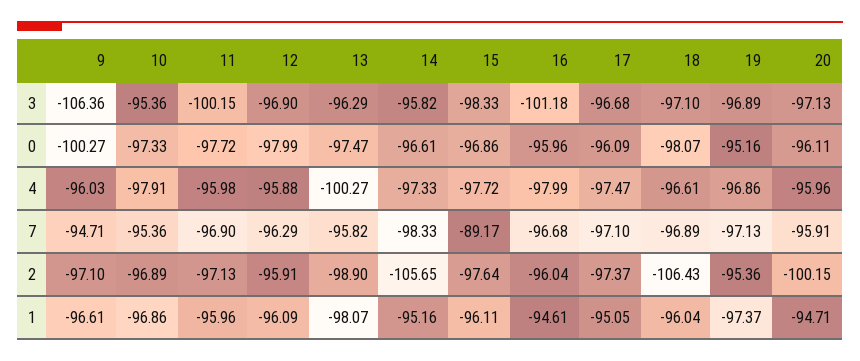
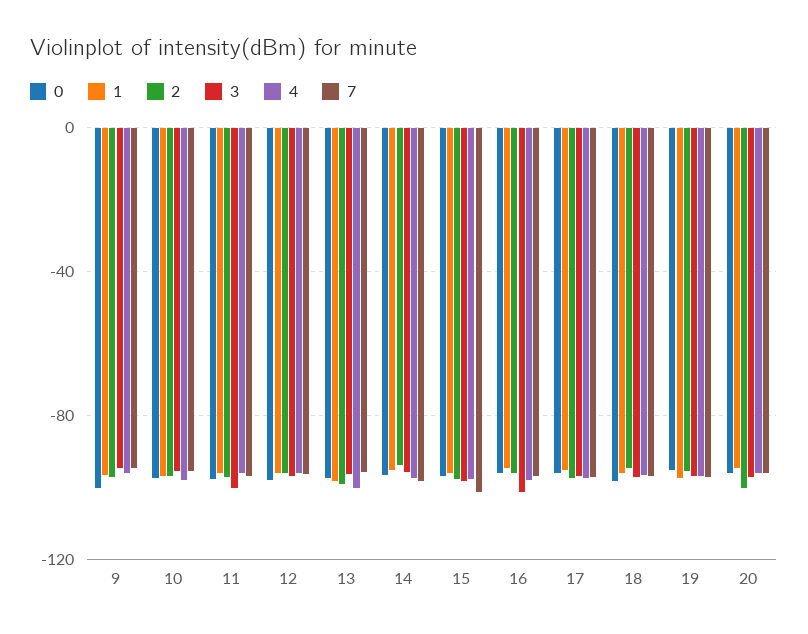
3, 9: -106.36 -> -95
7, 15: -89.17 -> -100
2, 14: -105.65 -> -95
2, 18: -106.43 -> -95

